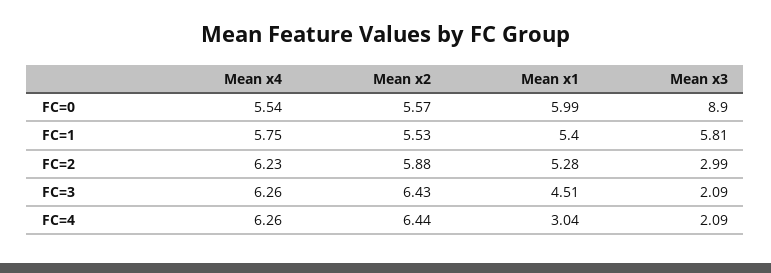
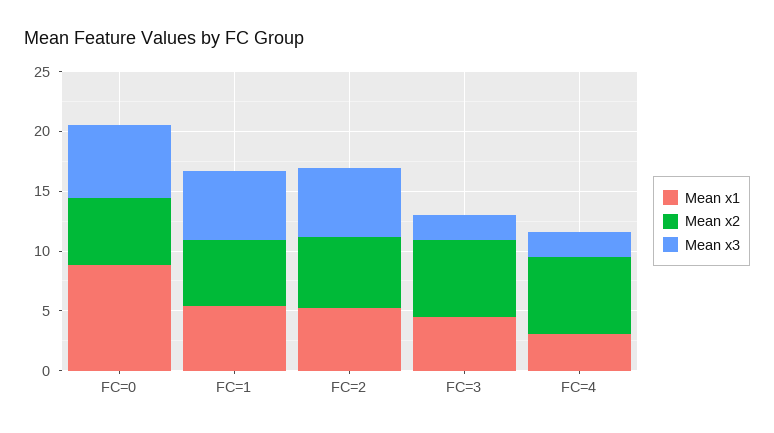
Mean x4, FC=0: 5.54 -> none
Mean x1, FC=0: 5.99 -> 9
Mean x3, FC=0: 8.9 -> 6
Mean x4, FC=1: 5.75 -> none
Mean x4, FC=2: 6.23 -> none
Mean x3, FC=2: 2.99 -> 6
Mean x4, FC=3: 6.26 -> none
Mean x4, FC=4: 6.26 -> none

